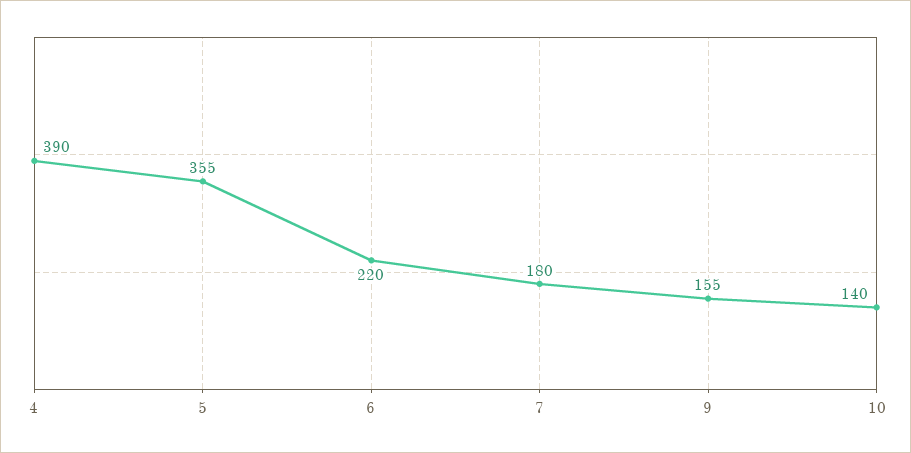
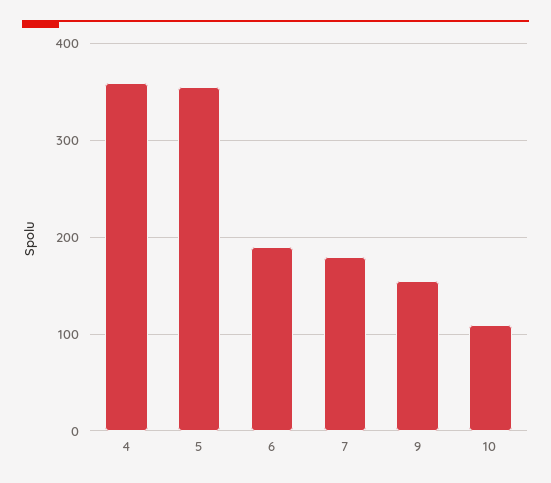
4: 390 -> 360
6: 220 -> 190
10: 140 -> 110

